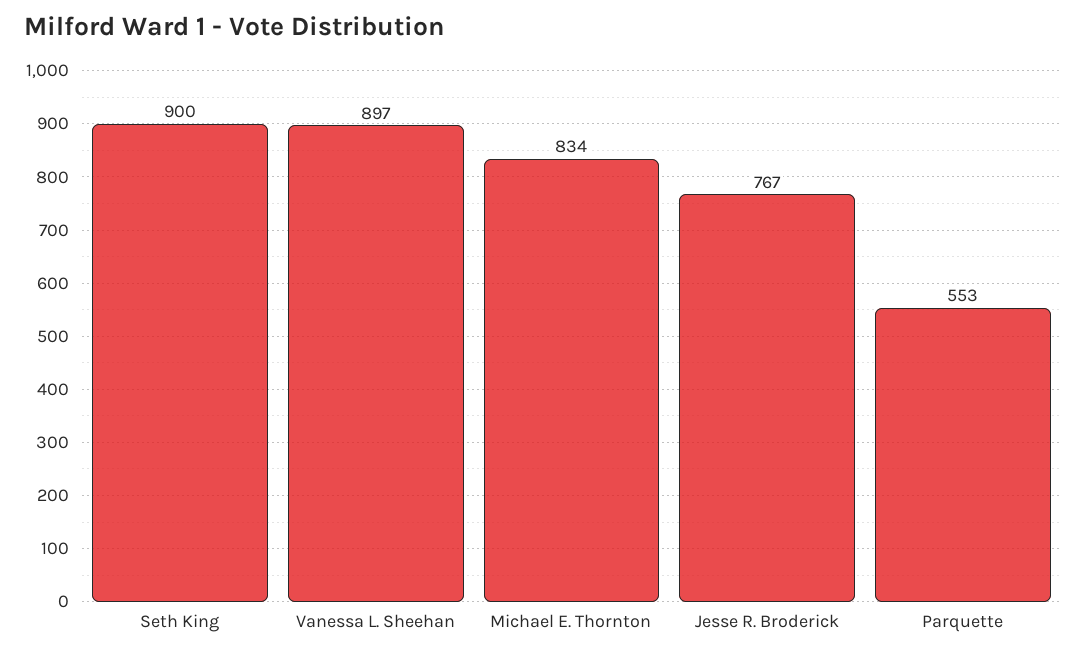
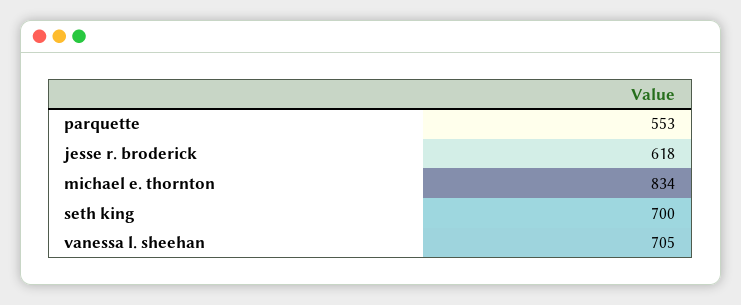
Seth King: 900 -> 700
Vanessa L. Sheehan: 897 -> 705
Jesse R. Broderick: 767 -> 618

